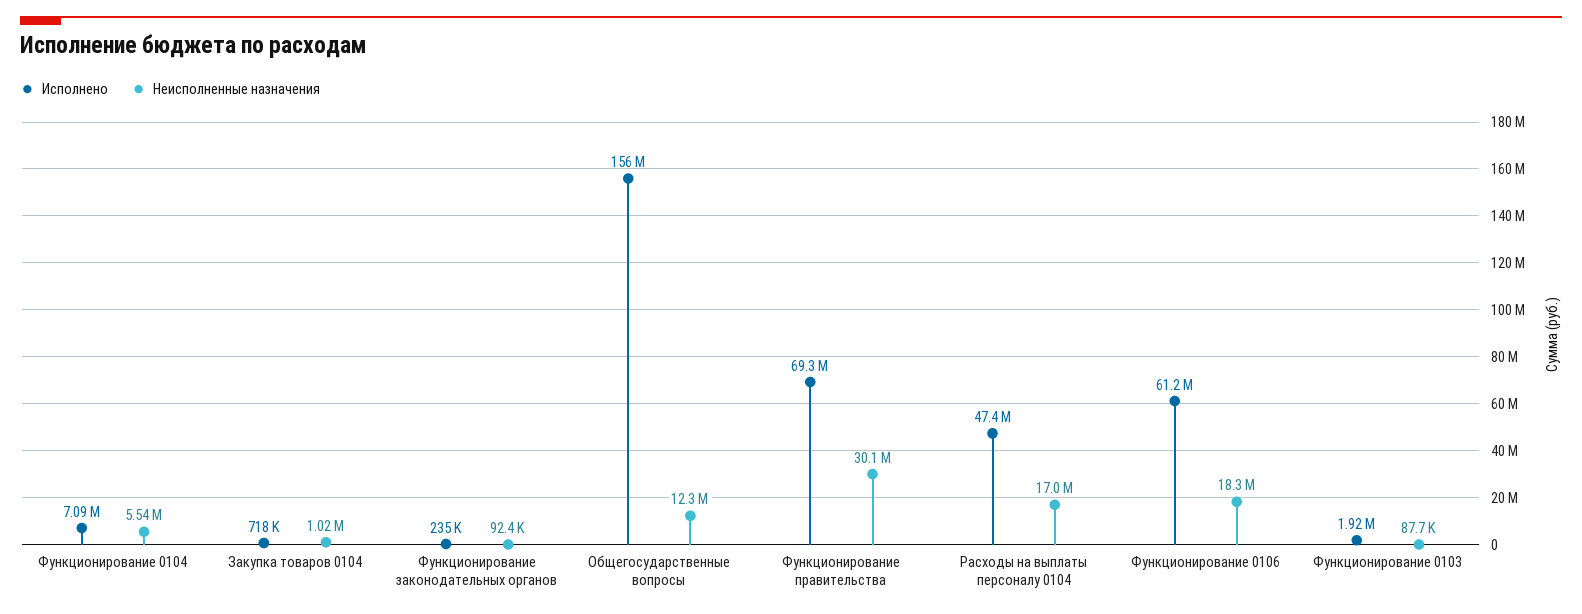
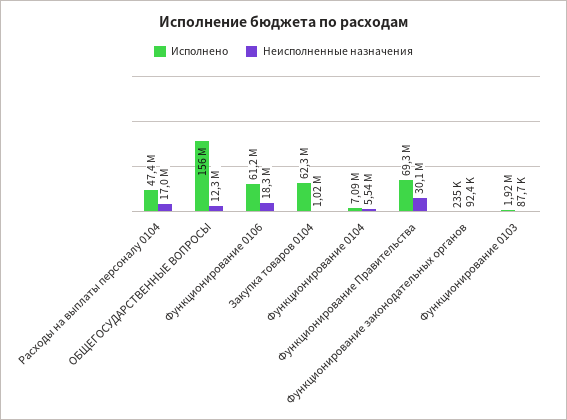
Исполнено, Закупка товаров 0104: 718000 -> 62300000

